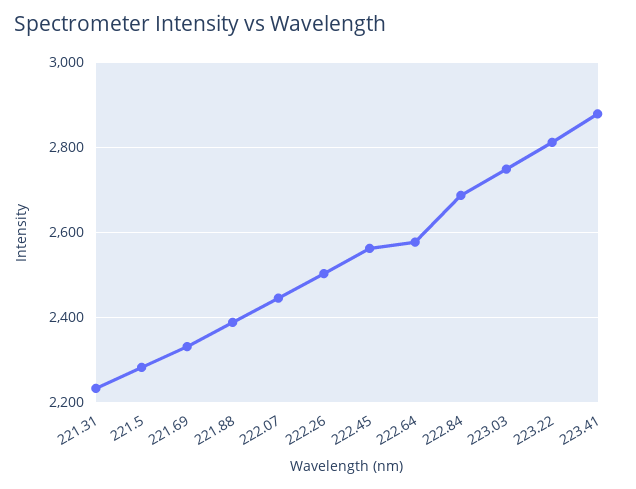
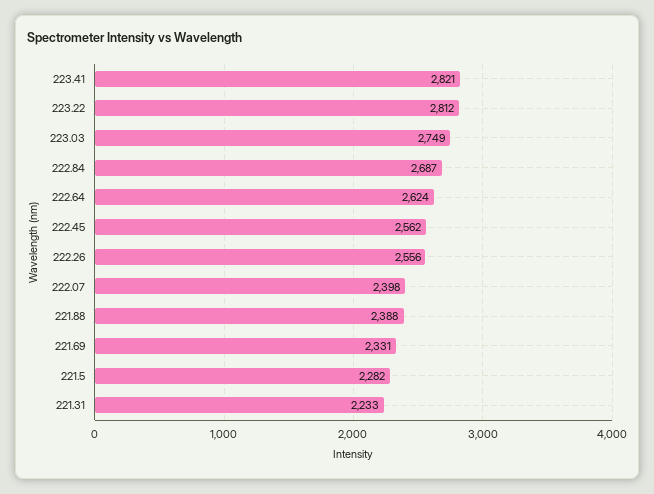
222.07: 2440 -> 2398
222.26: 2500 -> 2556
222.64: 2580 -> 2624
223.41: 2880 -> 2821

